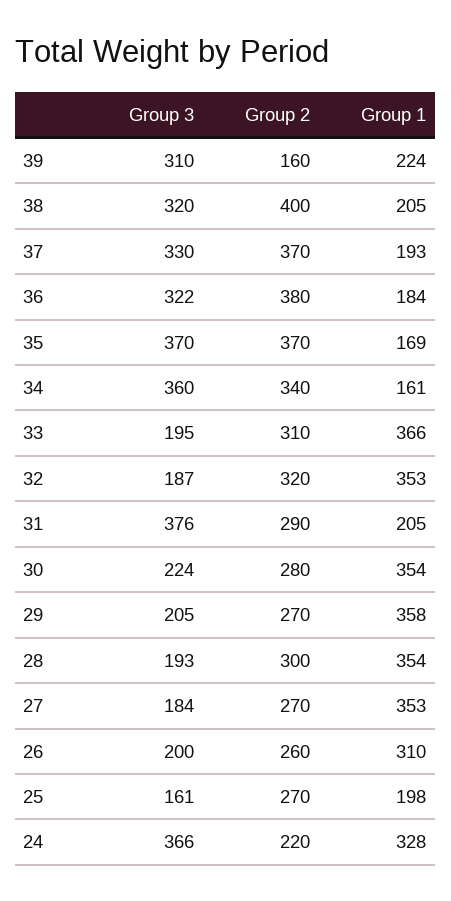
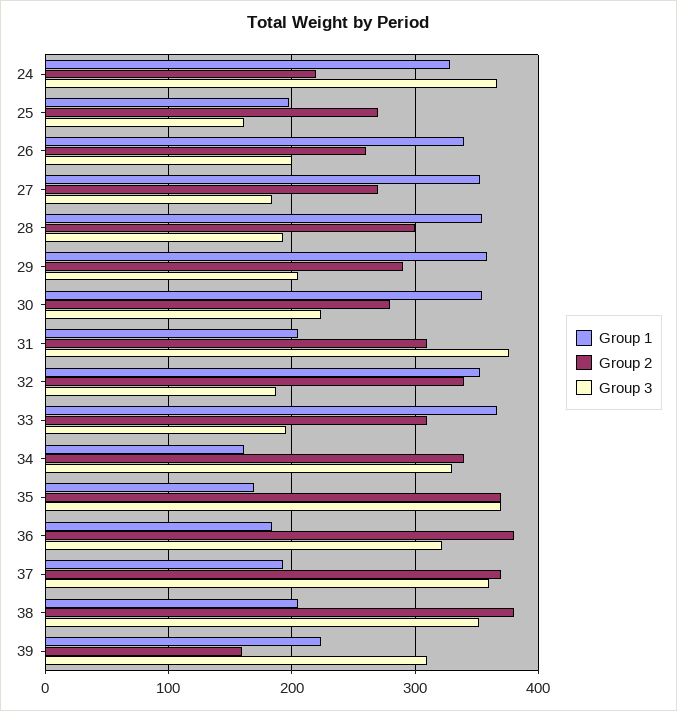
Group 3, 38: 320 -> 350
Group 2, 38: 400 -> 380
Group 3, 37: 330 -> 360
Group 3, 34: 360 -> 330
Group 2, 32: 320 -> 340
Group 2, 31: 290 -> 310
Group 2, 29: 270 -> 290
Group 1, 26: 310 -> 340

